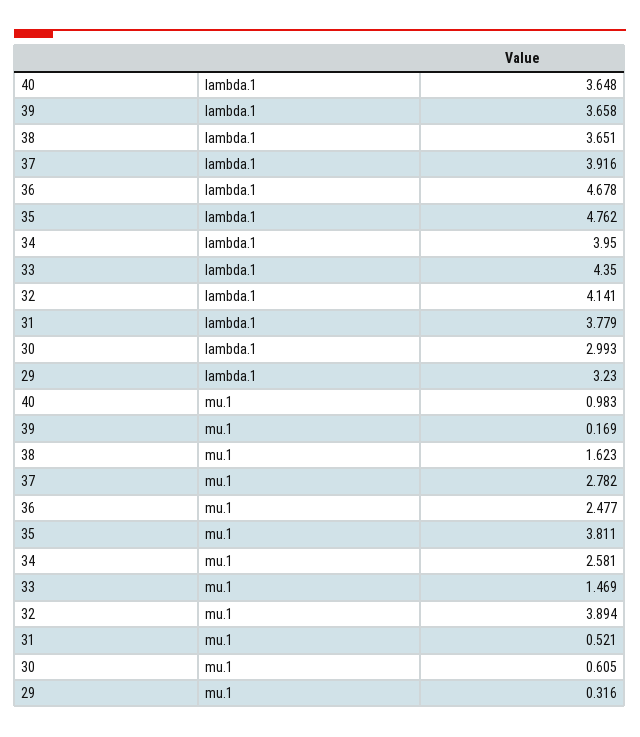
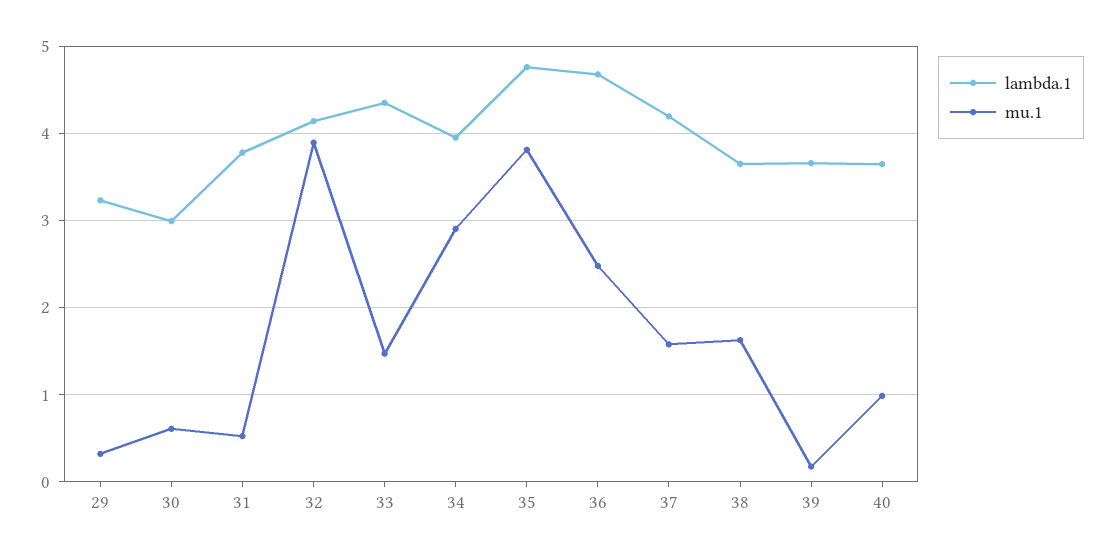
lambda.1, 37: 3.916 -> 4.2
mu.1, 37: 2.782 -> 1.6
mu.1, 34: 2.581 -> 2.9

